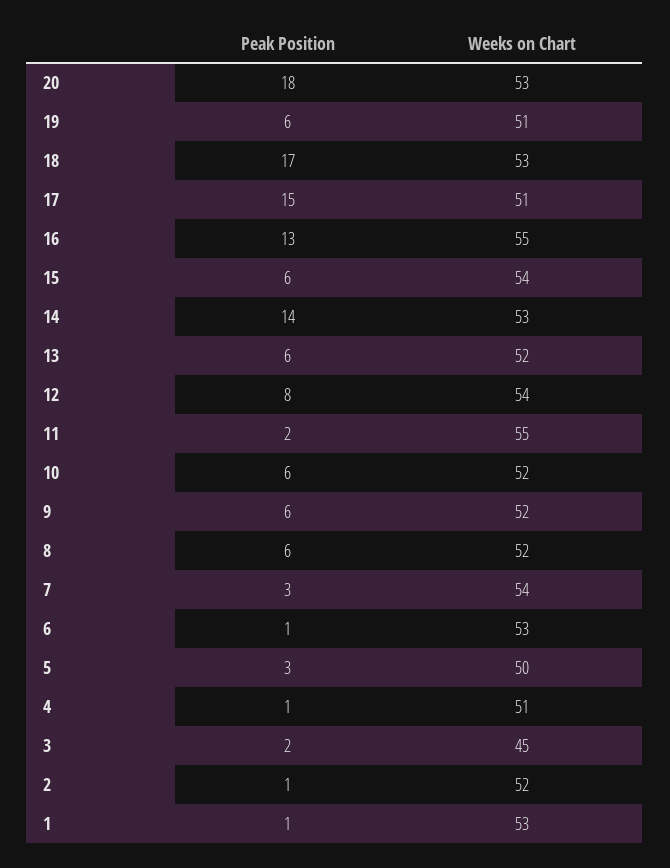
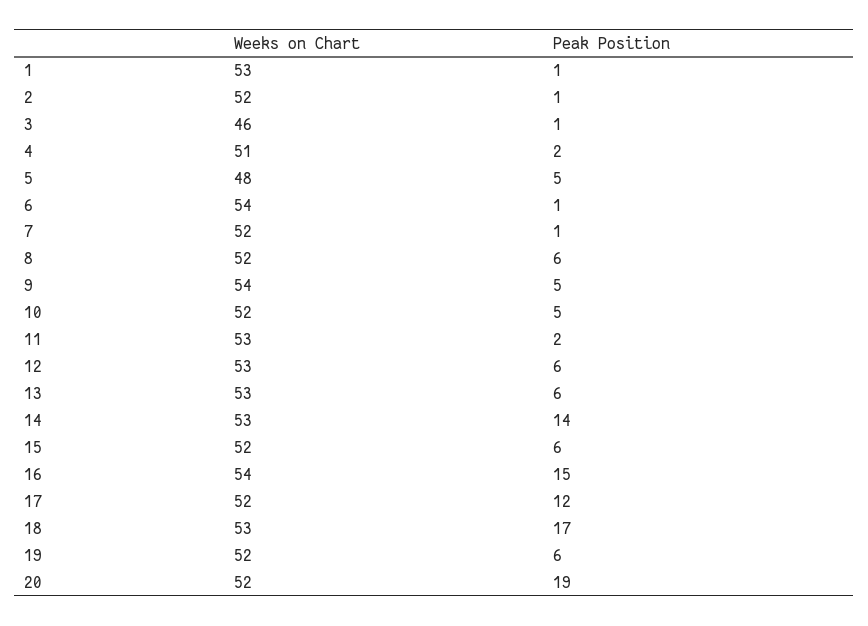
Peak Position, 20: 18 -> 19
Weeks on Chart, 20: 53 -> 52
Weeks on Chart, 19: 51 -> 52
Peak Position, 17: 15 -> 12
Weeks on Chart, 17: 51 -> 52
Peak Position, 16: 13 -> 15
Weeks on Chart, 16: 55 -> 54
Weeks on Chart, 15: 54 -> 52
Weeks on Chart, 13: 52 -> 53
Peak Position, 12: 8 -> 6
Weeks on Chart, 12: 54 -> 53
Weeks on Chart, 11: 55 -> 53
Peak Position, 10: 6 -> 5
Peak Position, 9: 6 -> 5
Weeks on Chart, 9: 52 -> 54
Peak Position, 7: 3 -> 1
Weeks on Chart, 7: 54 -> 52
Weeks on Chart, 6: 53 -> 54
Peak Position, 5: 3 -> 5
Weeks on Chart, 5: 50 -> 48
Peak Position, 4: 1 -> 2
Peak Position, 3: 2 -> 1
Weeks on Chart, 3: 45 -> 46

